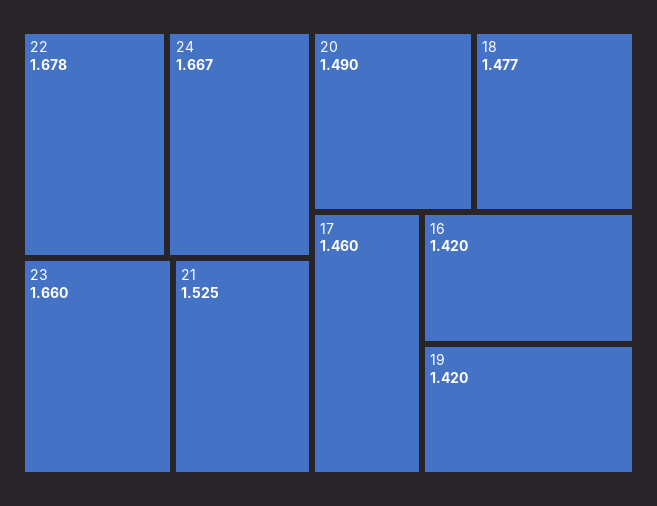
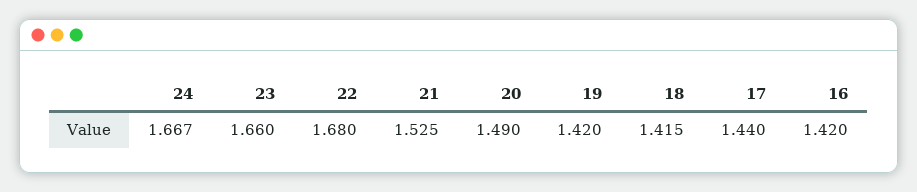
22: 1.678 -> 1.68
18: 1.477 -> 1.415
17: 1.46 -> 1.44

